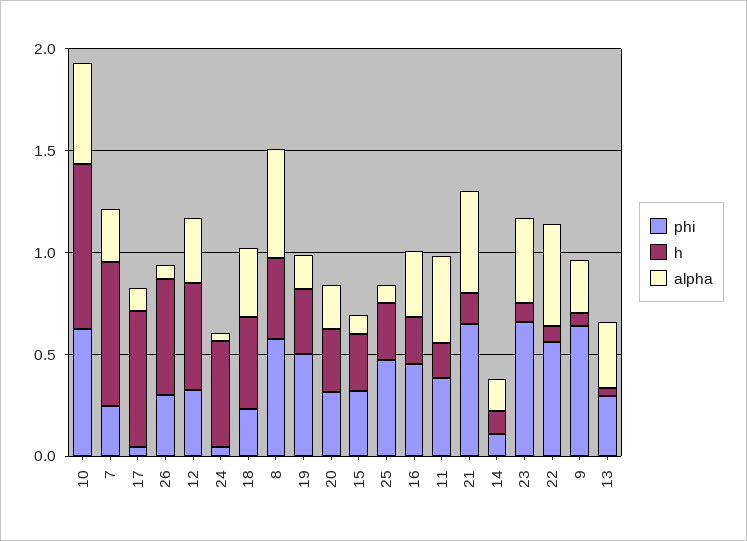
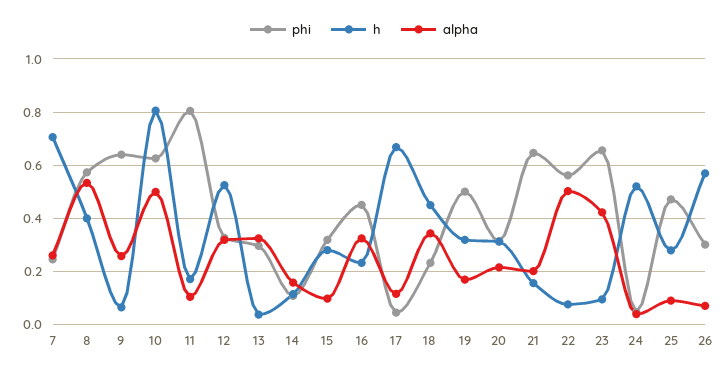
phi, 11: 0.4 -> 0.8
alpha, 11: 0.4 -> 0.1
alpha, 21: 0.5 -> 0.2

